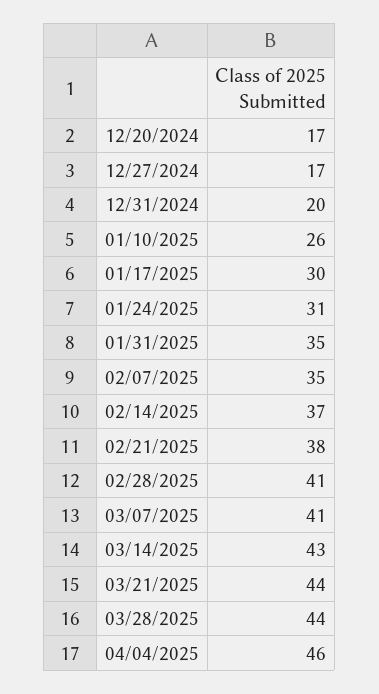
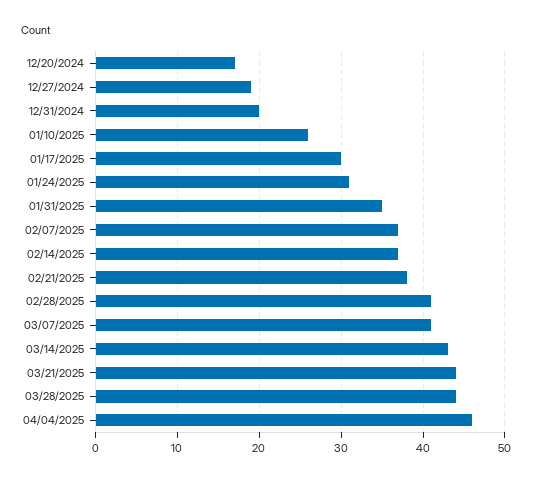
12/27/2024: 17 -> 19
02/07/2025: 35 -> 37

